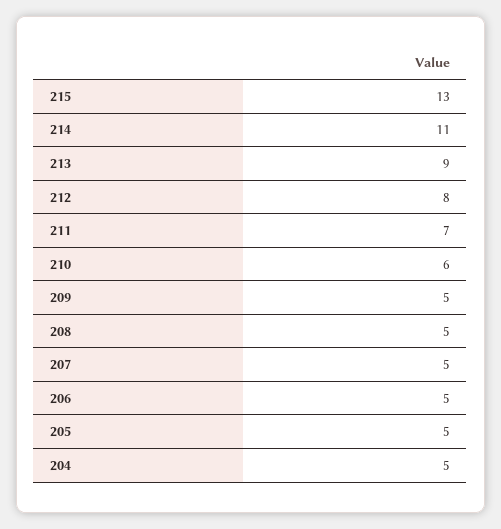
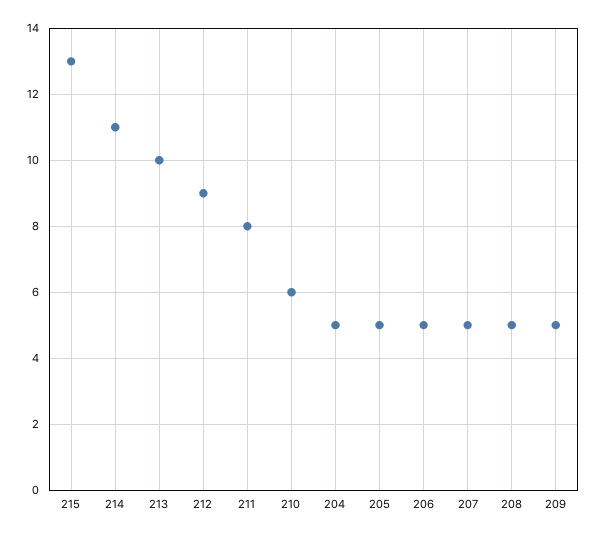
213: 9 -> 10
212: 8 -> 9
211: 7 -> 8

